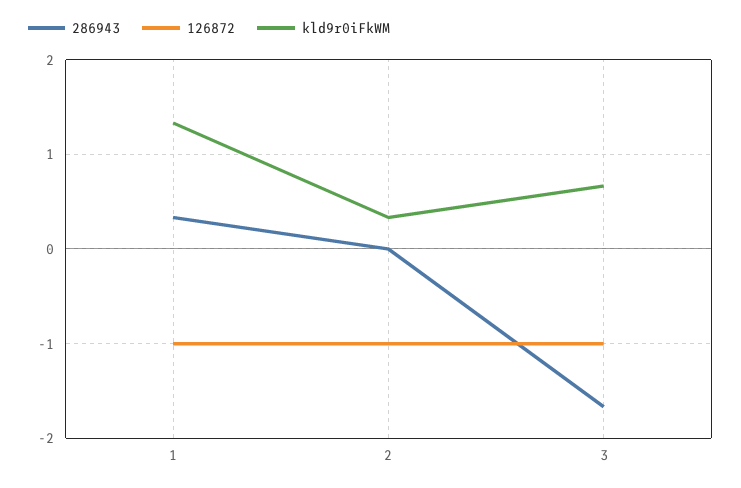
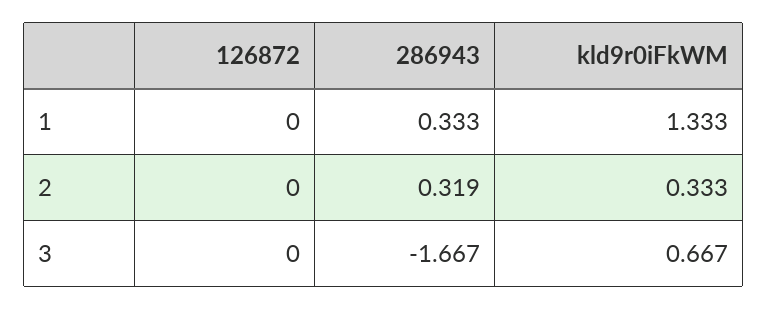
126872, 1: -1 -> 0
286943, 2: 0 -> 0.319
126872, 2: -1 -> 0
126872, 3: -1 -> 0

